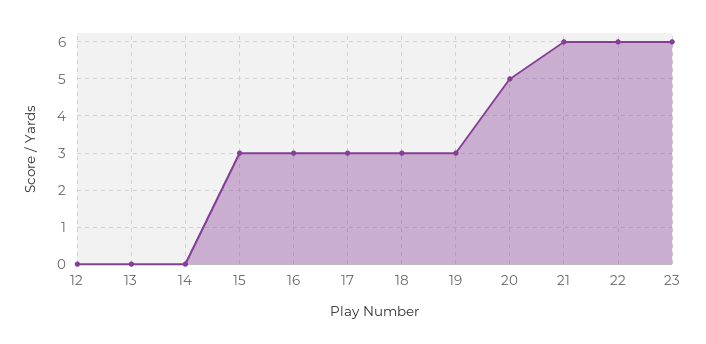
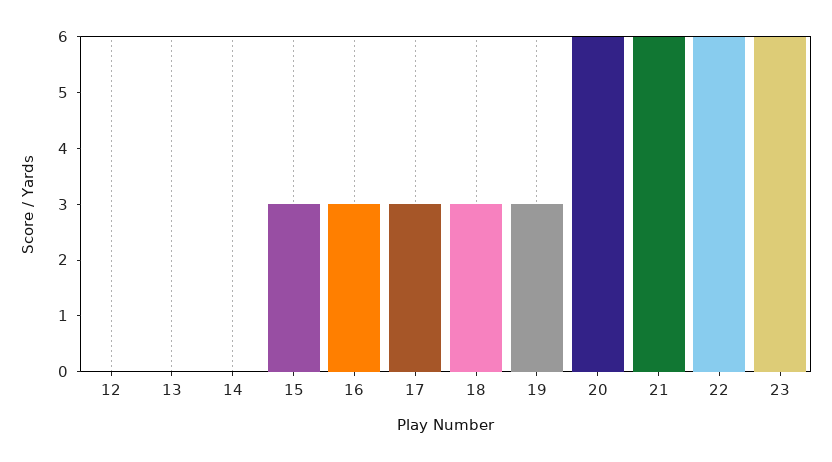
20: 5 -> 6

